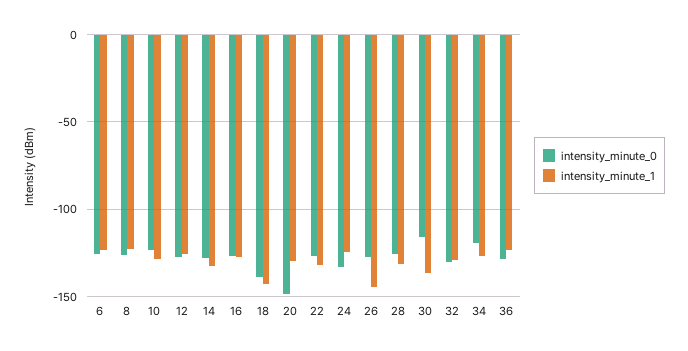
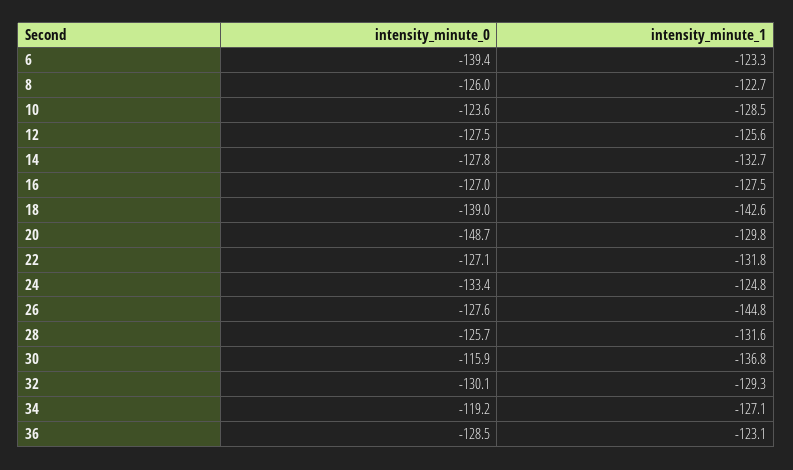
intensity_minute_0, 6: -125 -> -139.4

